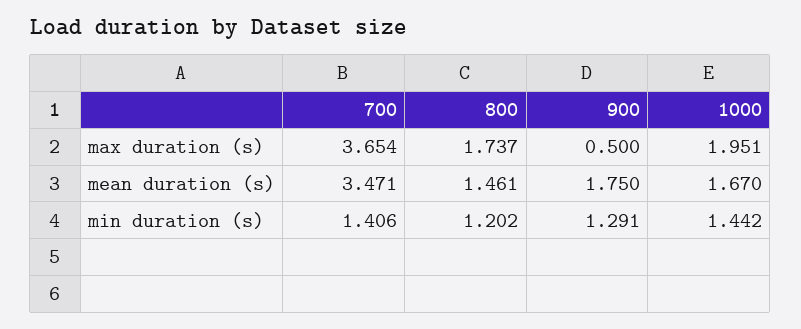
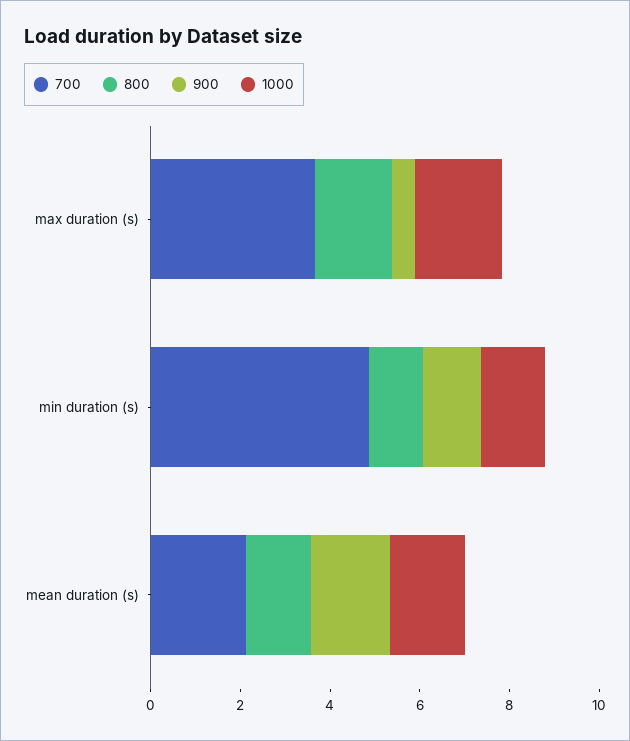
700, mean duration (s): 3.471 -> 2
700, min duration (s): 1.406 -> 5

